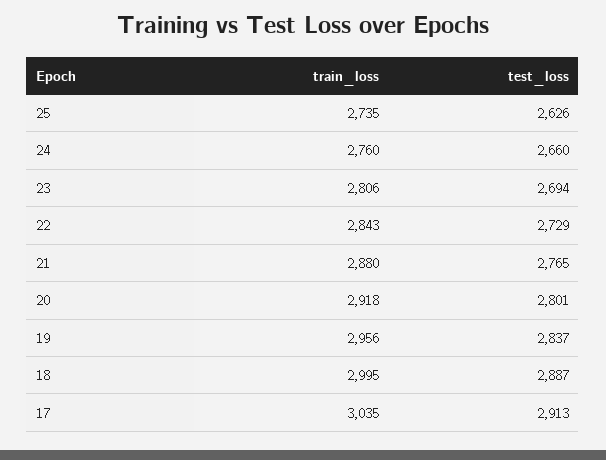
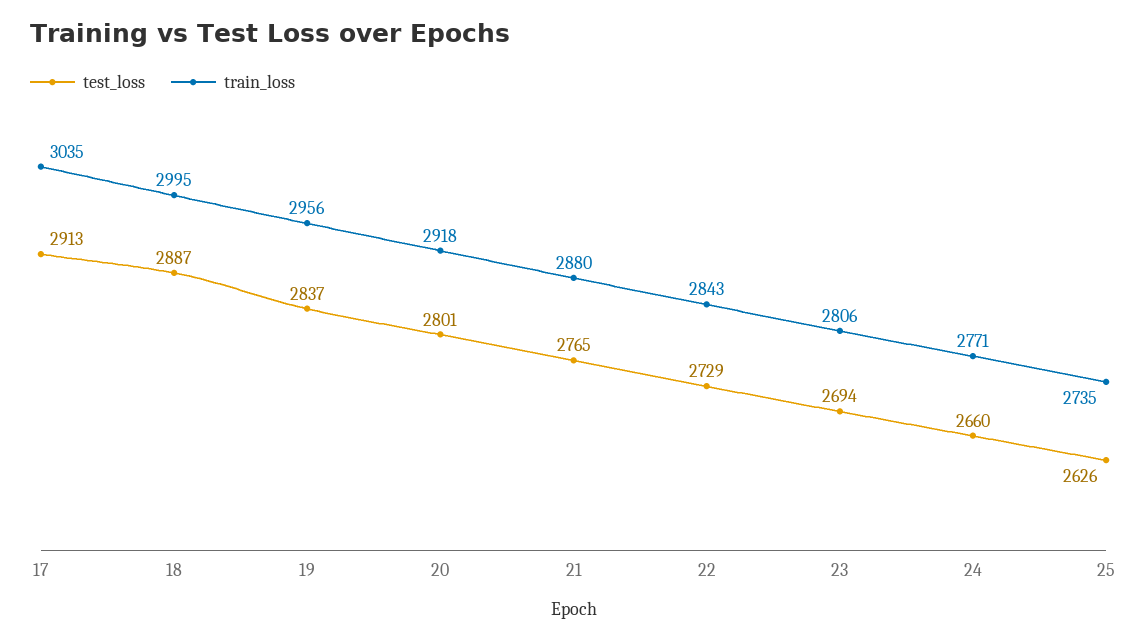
train_loss, 24: 2760 -> 2771

